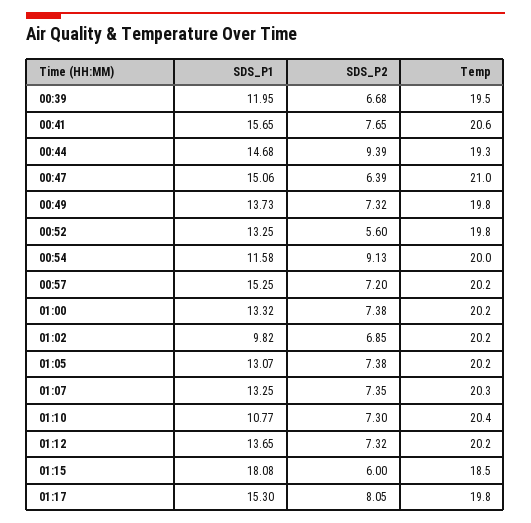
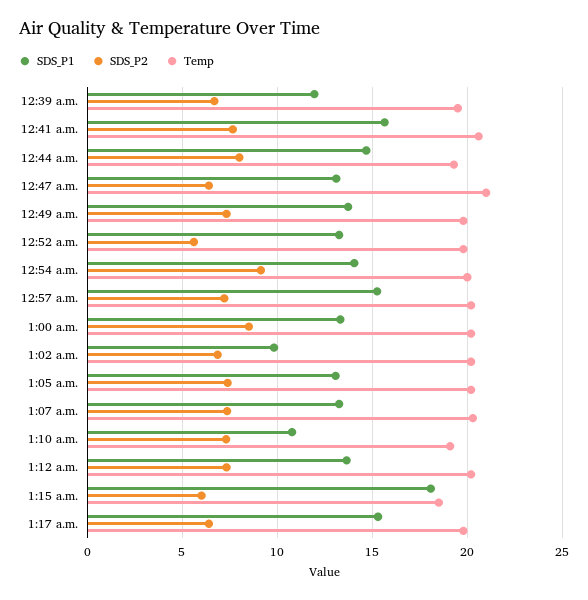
SDS_P2, 00:44: 9.39 -> 8
SDS_P1, 00:47: 15.06 -> 13
SDS_P1, 00:54: 11.58 -> 14
SDS_P2, 01:00: 7.38 -> 8.5
Temp, 01:10: 20.4 -> 19
SDS_P2, 01:17: 8.05 -> 6.5

